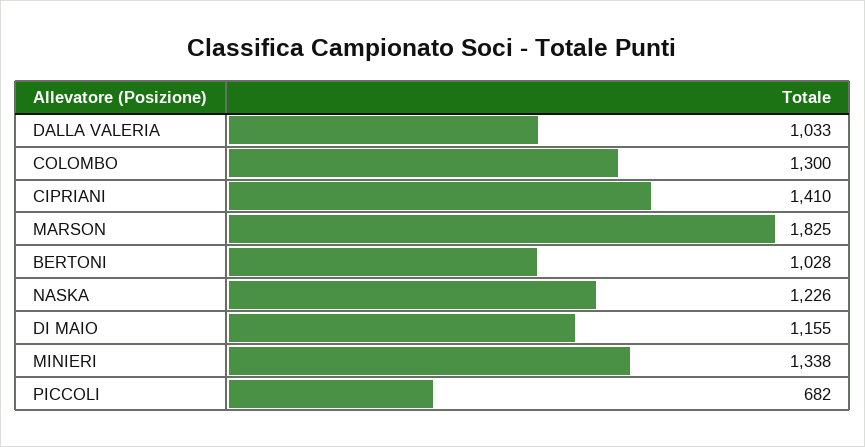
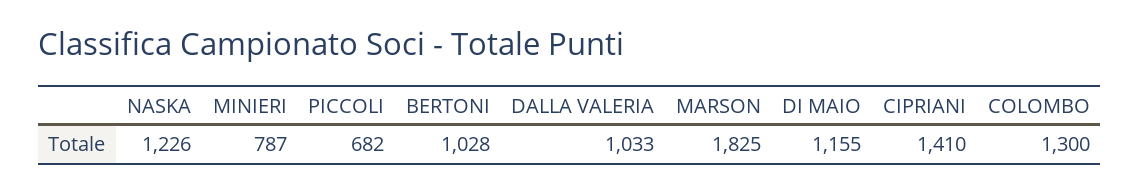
MINIERI: 1338 -> 787

